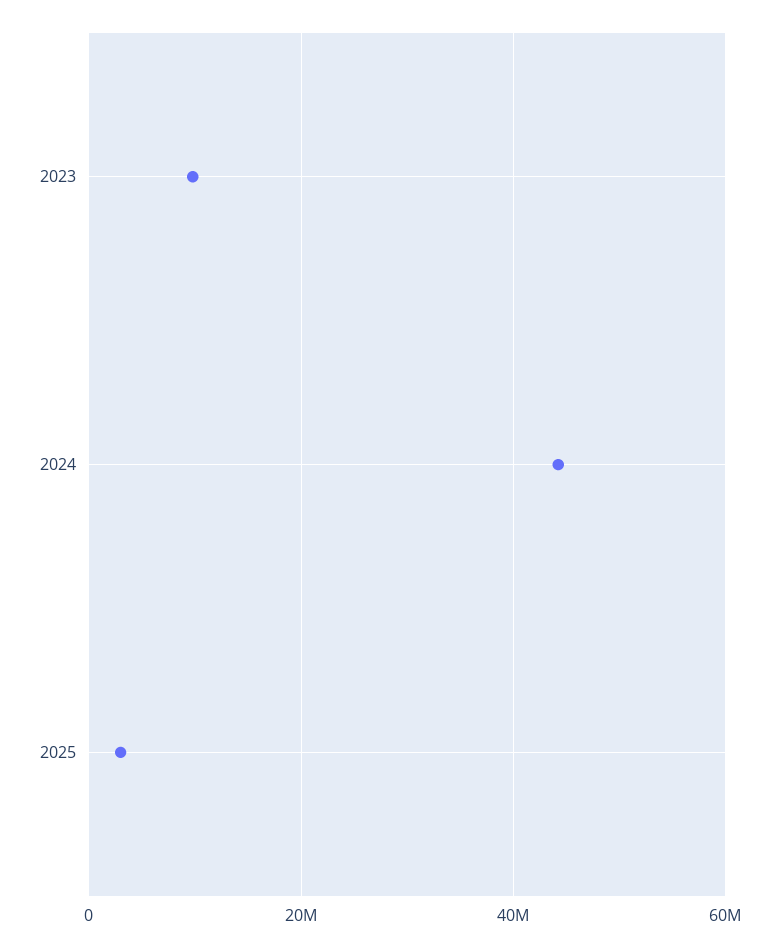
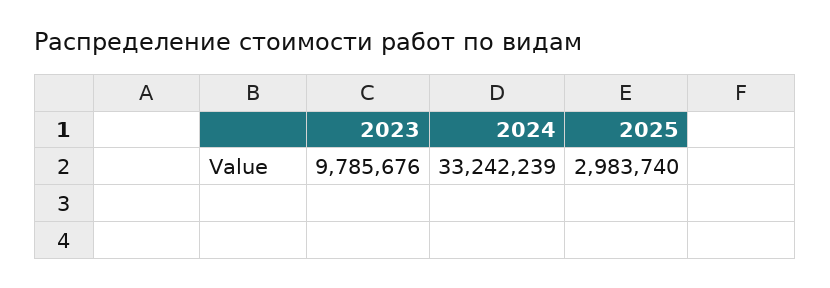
2024: 44000000 -> 33242239

